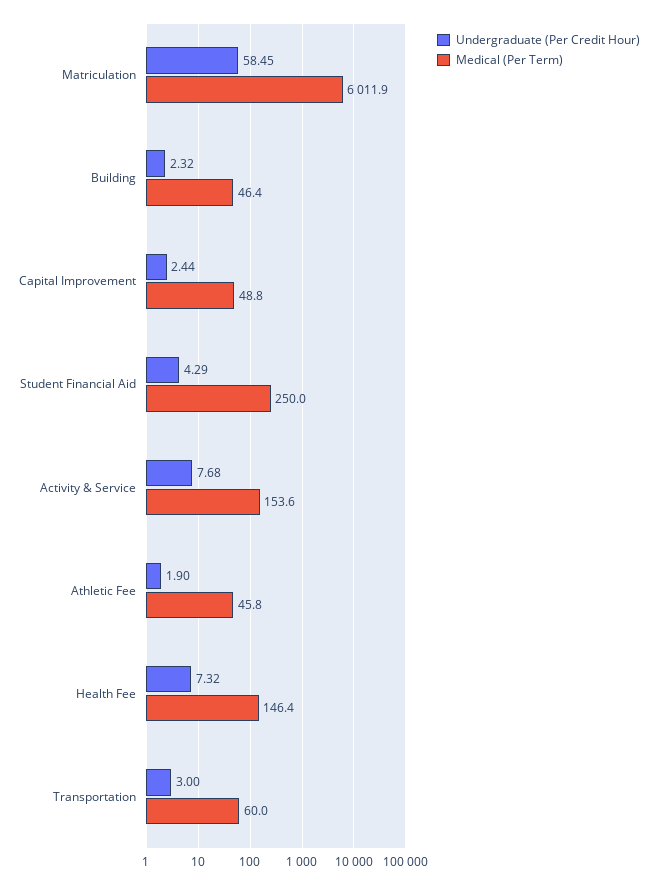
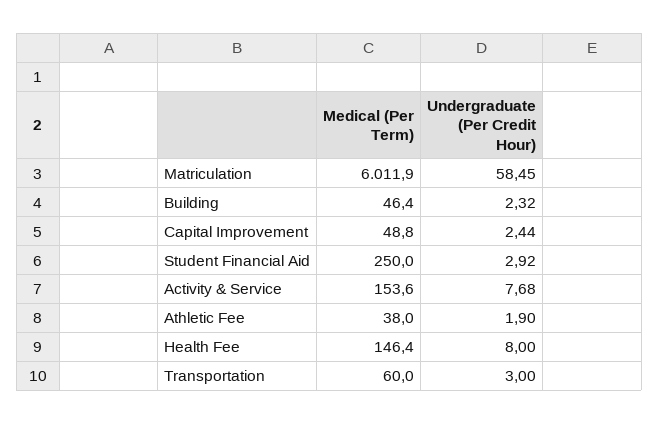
Undergraduate (Per Credit Hour), Student Financial Aid: 4.29 -> 2.92
Medical (Per Term), Athletic Fee: 45.8 -> 38
Undergraduate (Per Credit Hour), Health Fee: 7.32 -> 8

